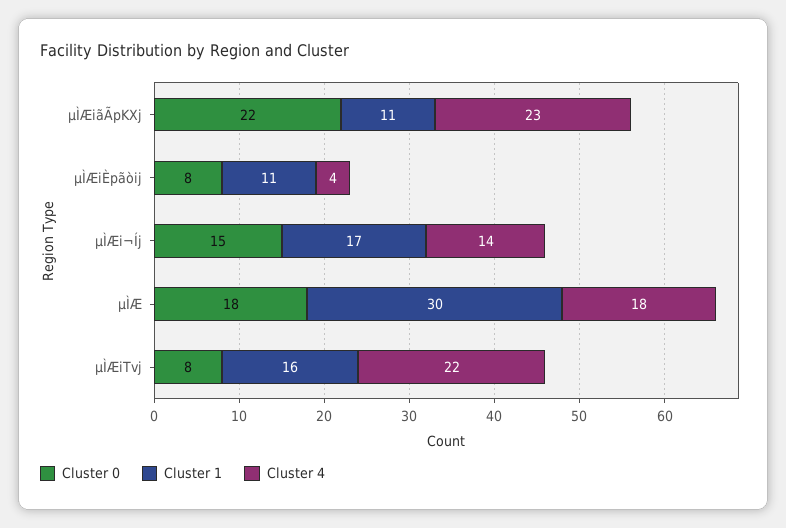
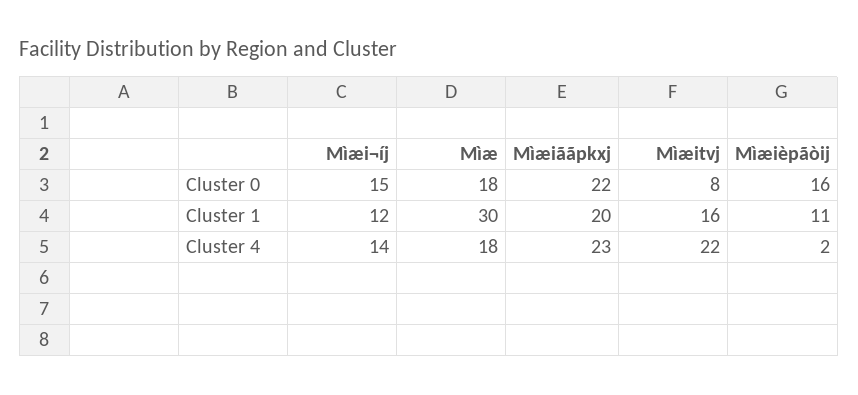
Cluster 1, µÌÆiãÃpKXj: 11 -> 20
Cluster 0, µÌÆiÈpãòij: 8 -> 16
Cluster 4, µÌÆiÈpãòij: 4 -> 2
Cluster 1, µÌÆi¬Íj: 17 -> 12

